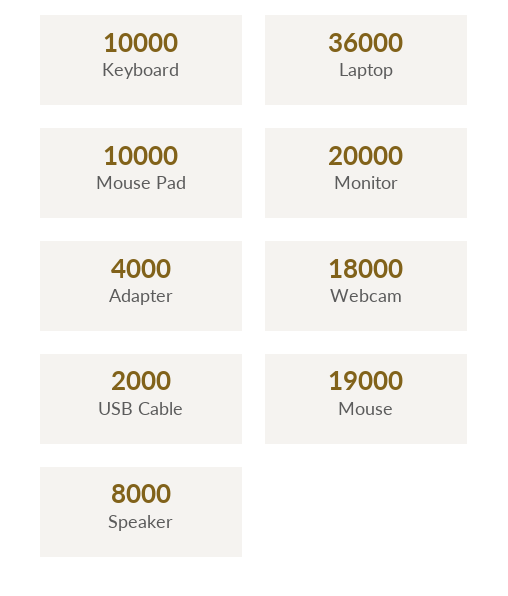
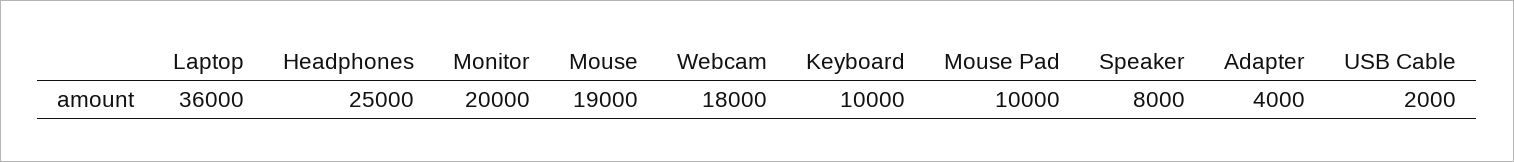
Headphones: none -> 25000

